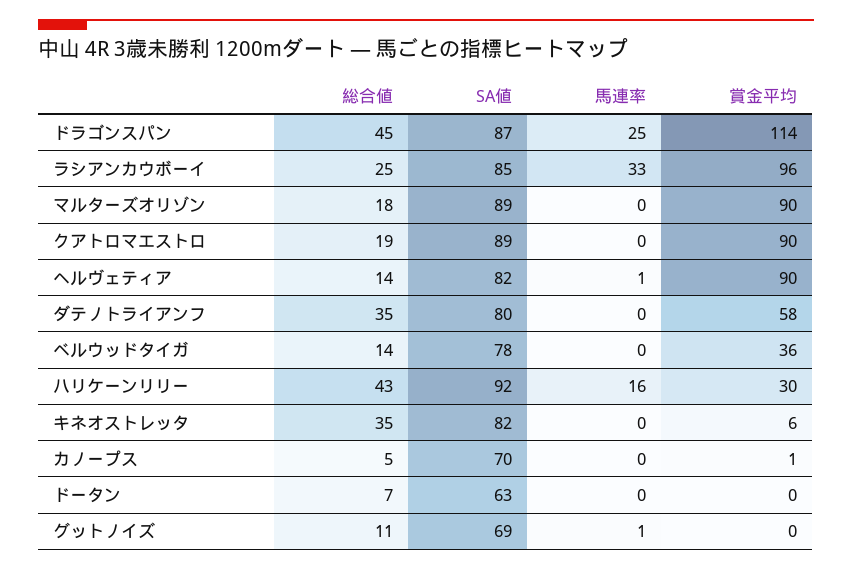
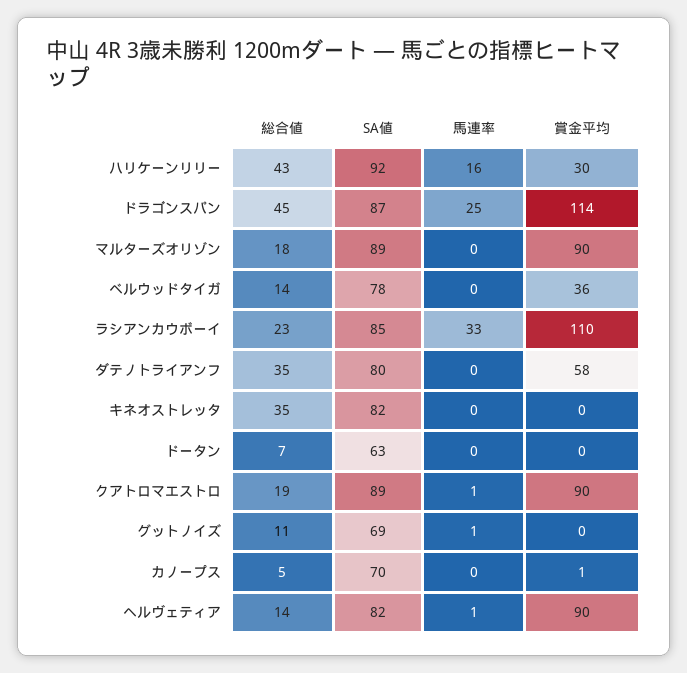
総合値, ラシアンカウボーイ: 25 -> 23
賞金平均, ラシアンカウボーイ: 96 -> 110
馬連率, クアトロマエストロ: 0 -> 1
賞金平均, キネオストレッタ: 6 -> 0

